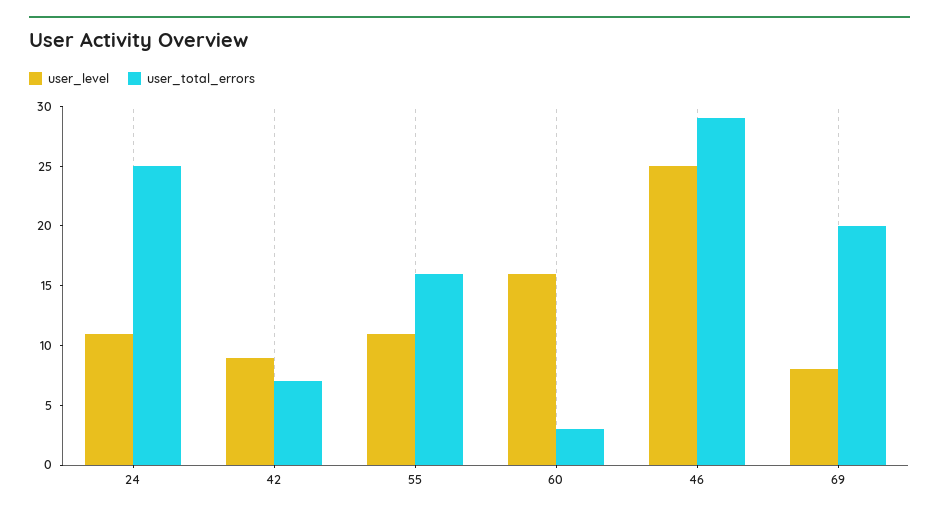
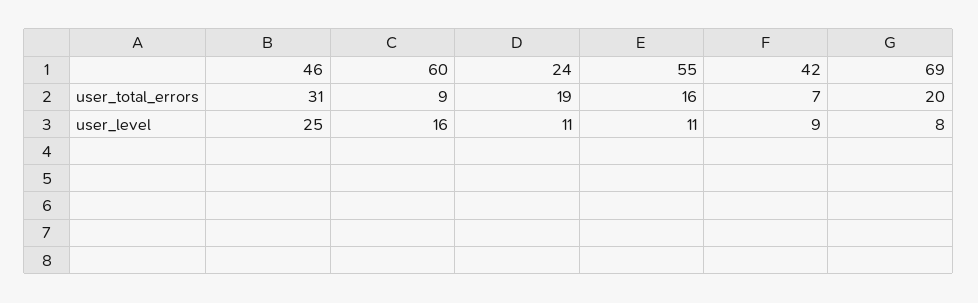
user_total_errors, 24: 25 -> 19
user_total_errors, 60: 3 -> 9
user_total_errors, 46: 29 -> 31

